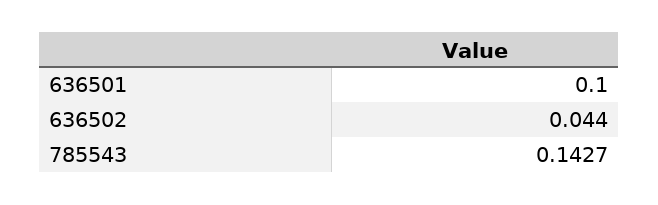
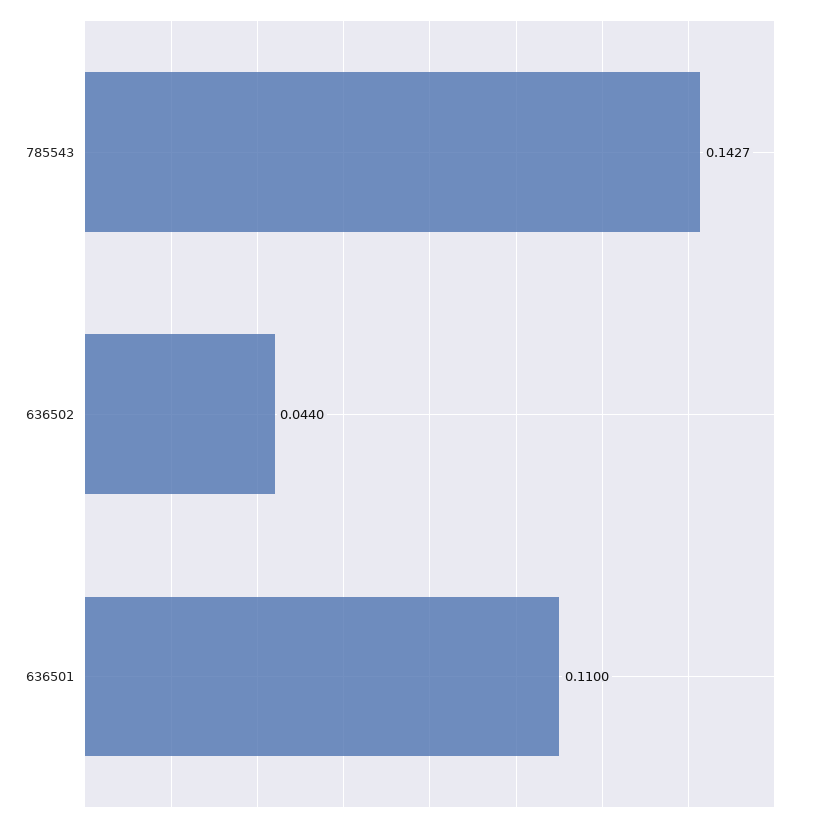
636501: 0.1 -> 0.11

